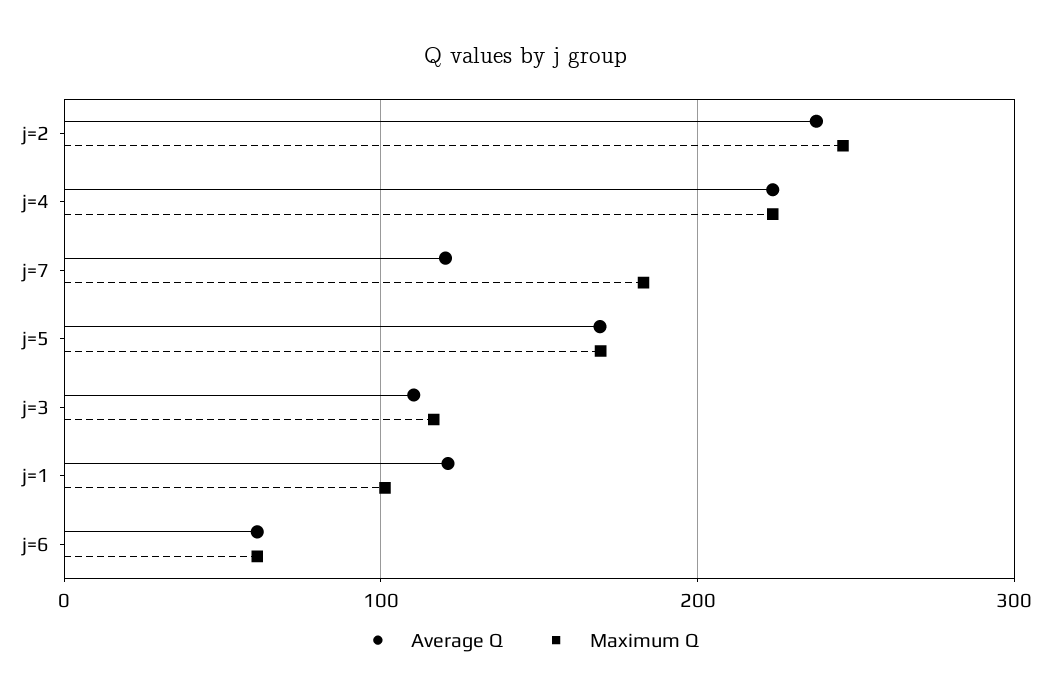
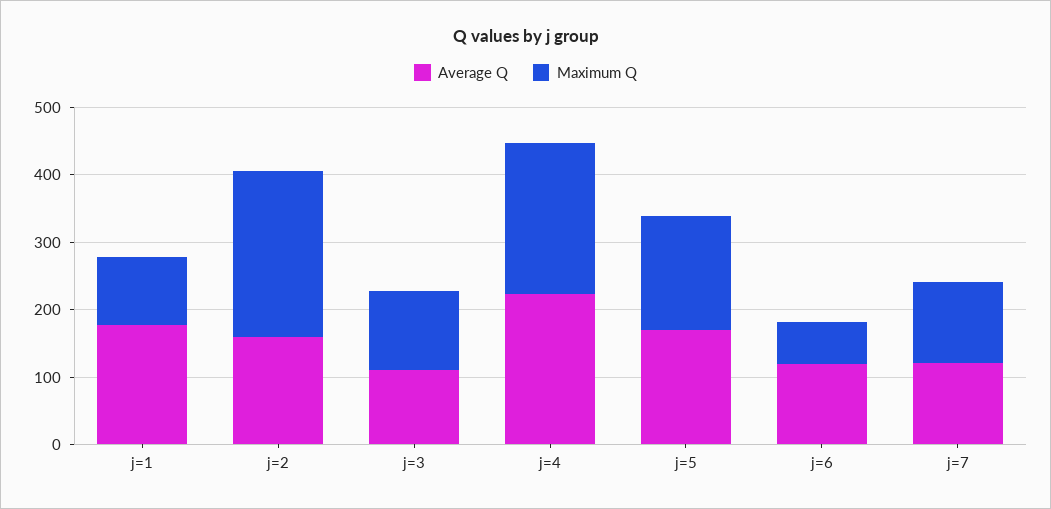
Average Q, j=2: 240 -> 160
Maximum Q, j=7: 180 -> 120
Average Q, j=1: 120 -> 180
Average Q, j=6: 60 -> 120

